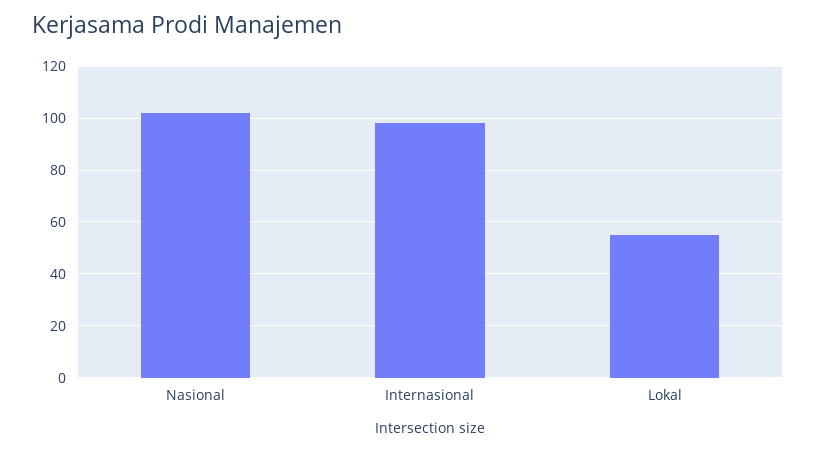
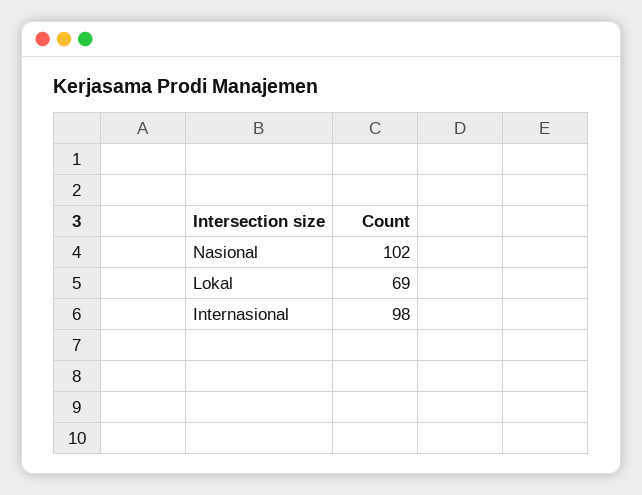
Lokal: 55 -> 69

